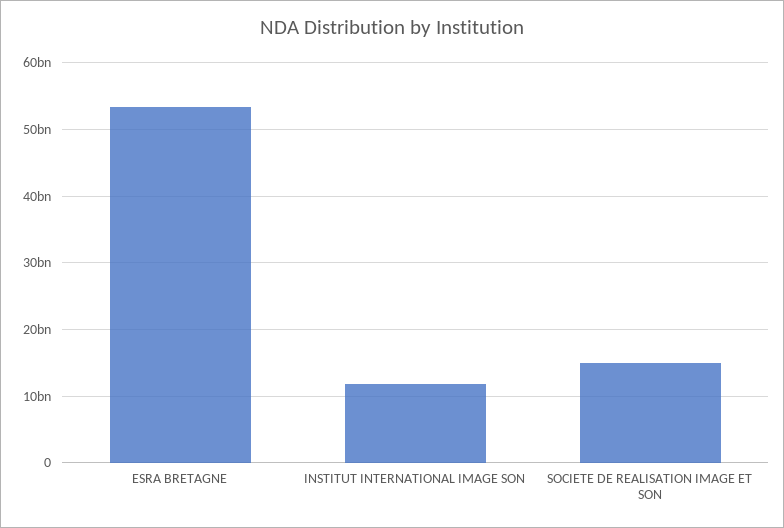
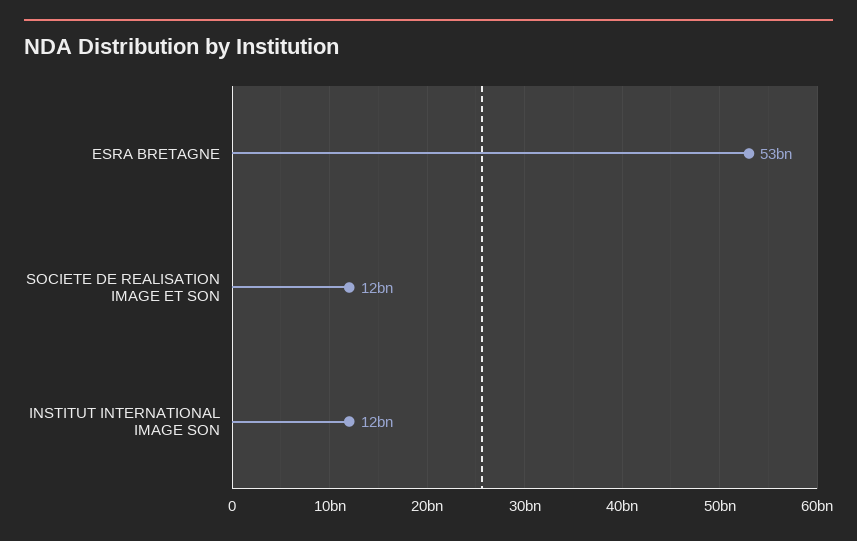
SOCIETE DE REALISATION IMAGE ET SON: 15000000000 -> 12000000000

